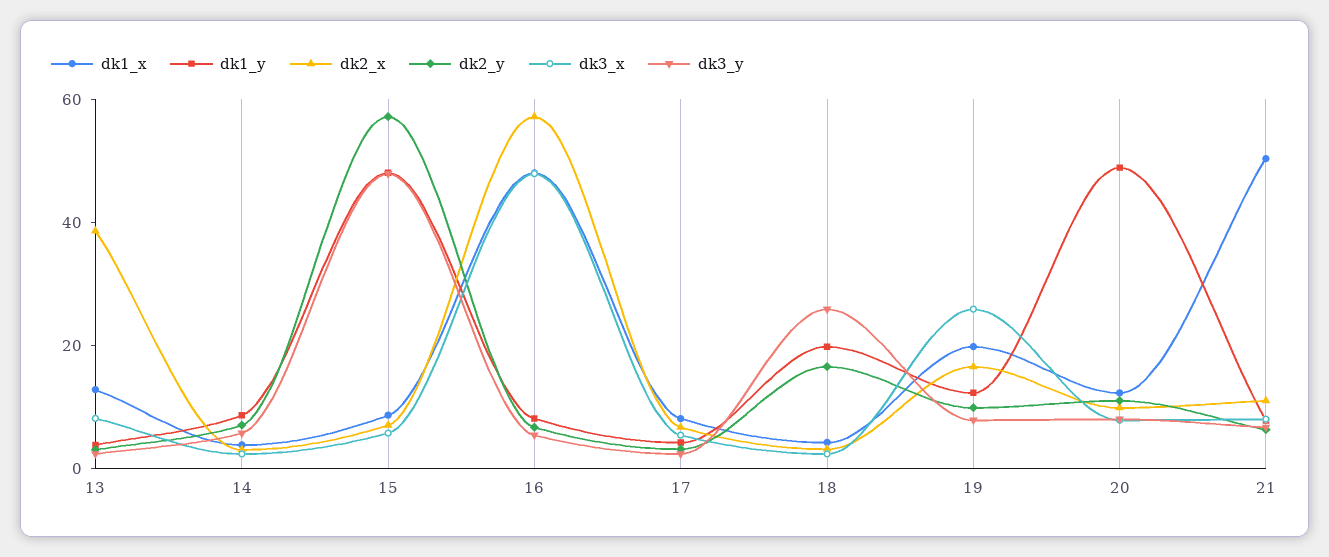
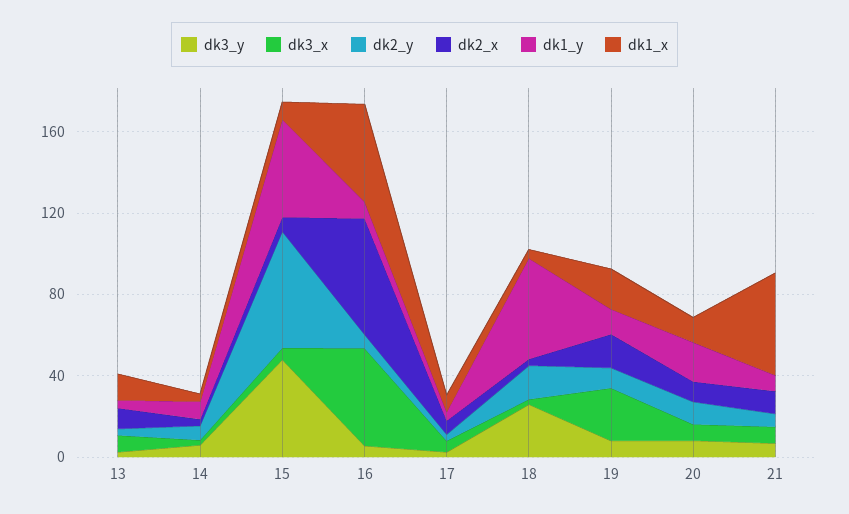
dk2_x, 13: 40 -> 10
dk1_y, 18: 20 -> 50
dk1_y, 20: 50 -> 20

